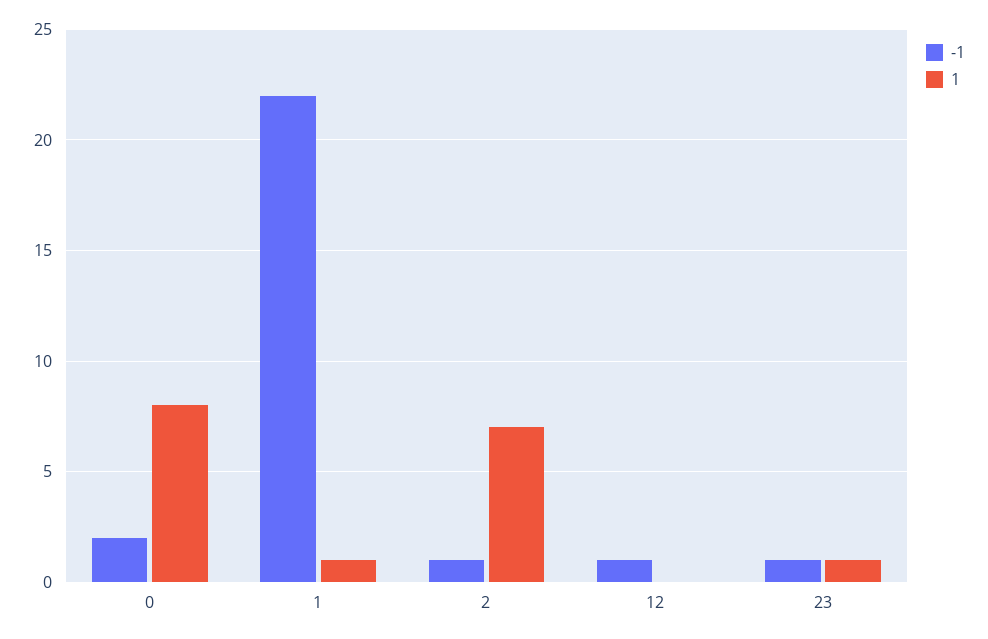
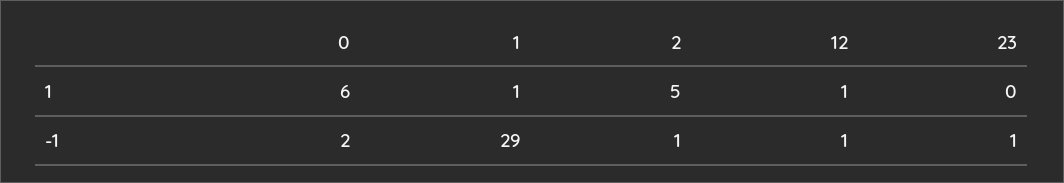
1, 0: 8 -> 6
-1, 1: 22 -> 29
1, 2: 7 -> 5
1, 12: 0 -> 1
1, 23: 1 -> 0

